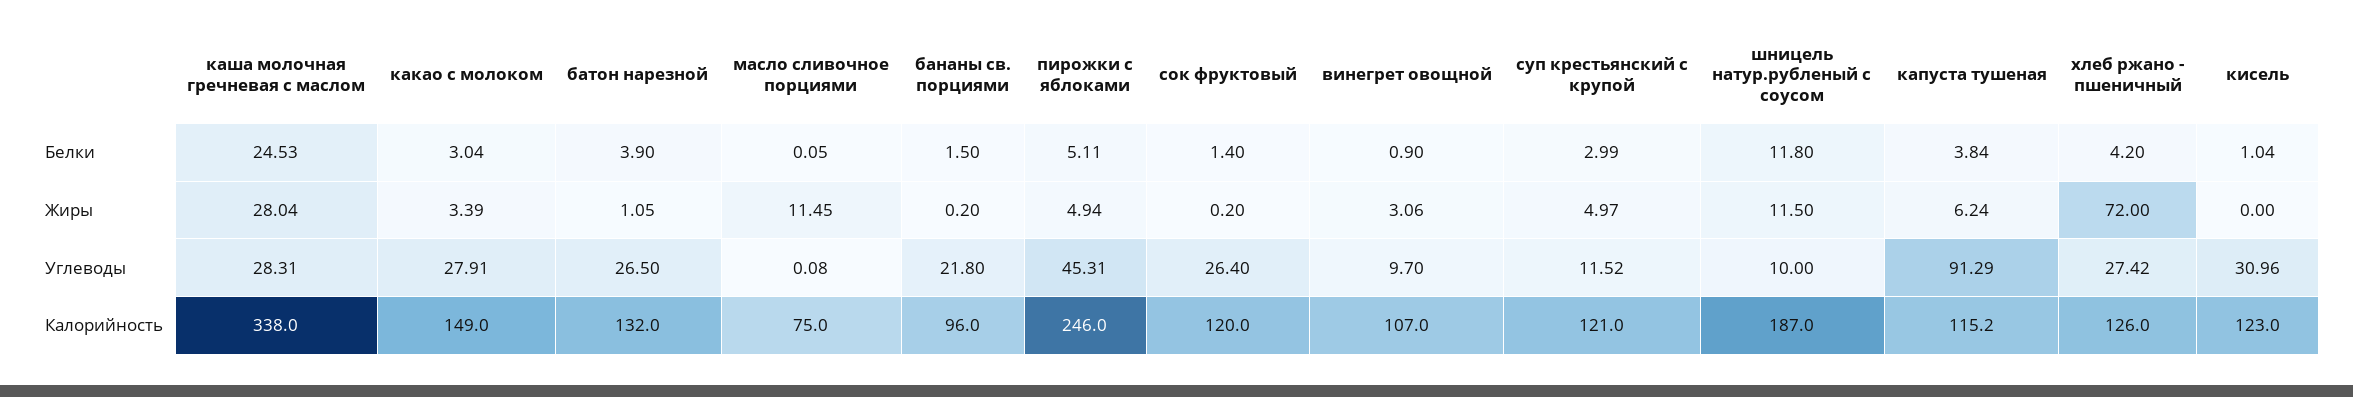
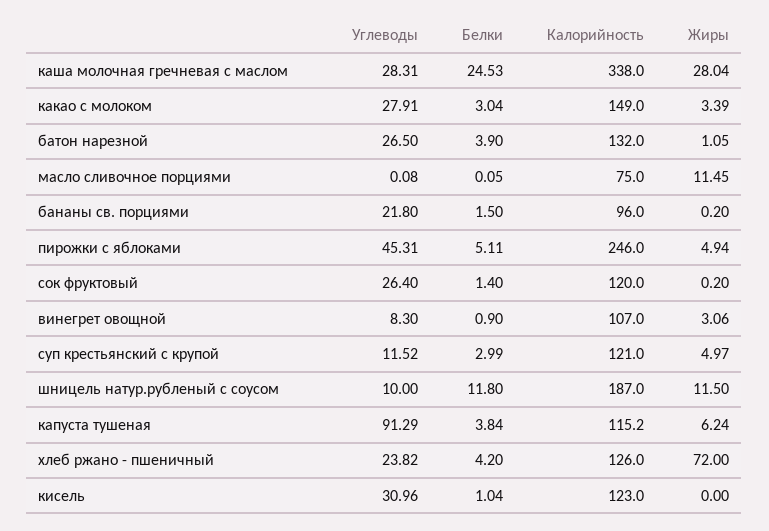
винегрет овощной, Углеводы: 9.7 -> 8.3
хлеб ржано - пшеничный, Углеводы: 27.42 -> 23.82

